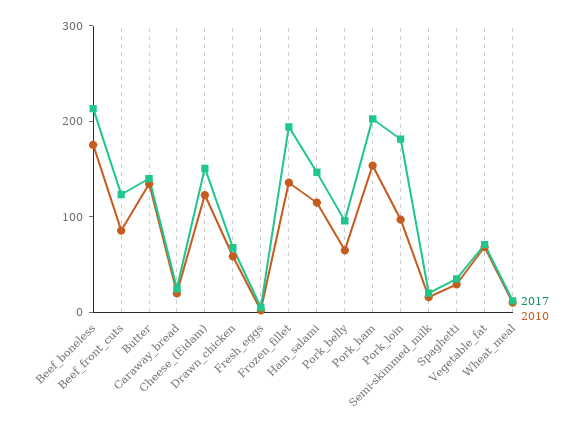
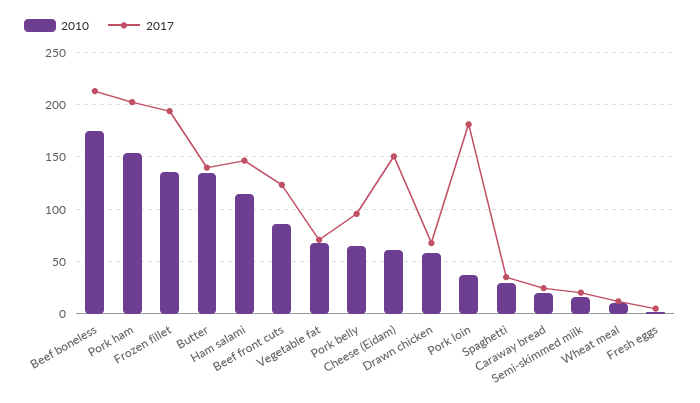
2010, Cheese_(Eidam): 120 -> 60
2010, Pork_loin: 100 -> 40

